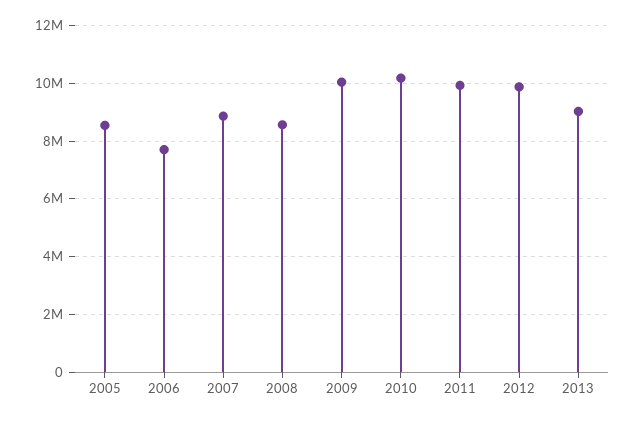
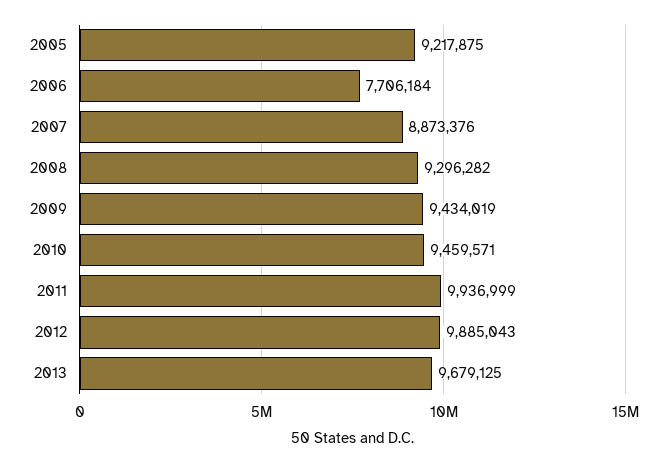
2005: 8500000 -> 9217875
2008: 8500000 -> 9296282
2009: 10000000 -> 9434019
2010: 10250000 -> 9459571
2013: 9000000 -> 9679125

